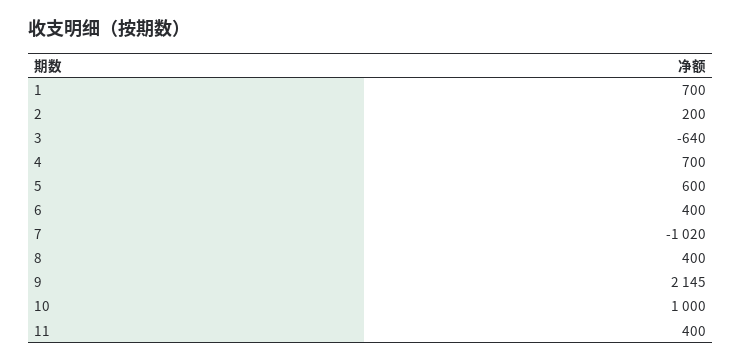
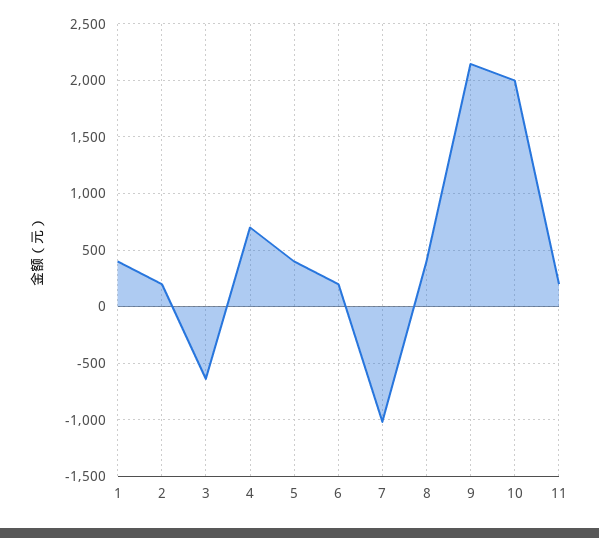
1: 700 -> 400
5: 600 -> 400
6: 400 -> 200
10: 1000 -> 2000
11: 400 -> 200

